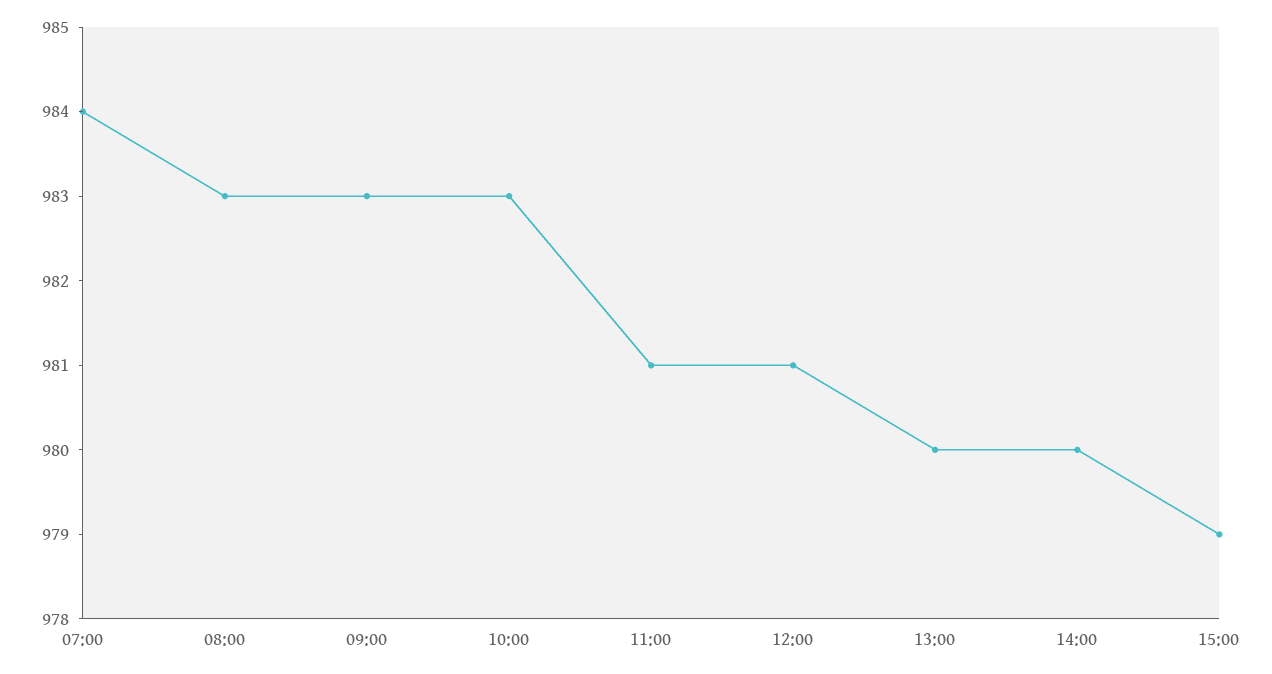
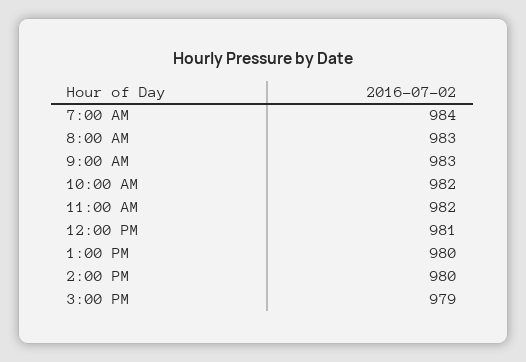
10:00: 983 -> 982
11:00: 981 -> 982

